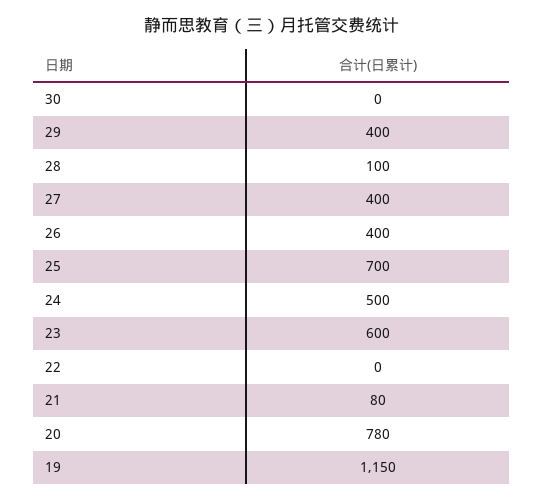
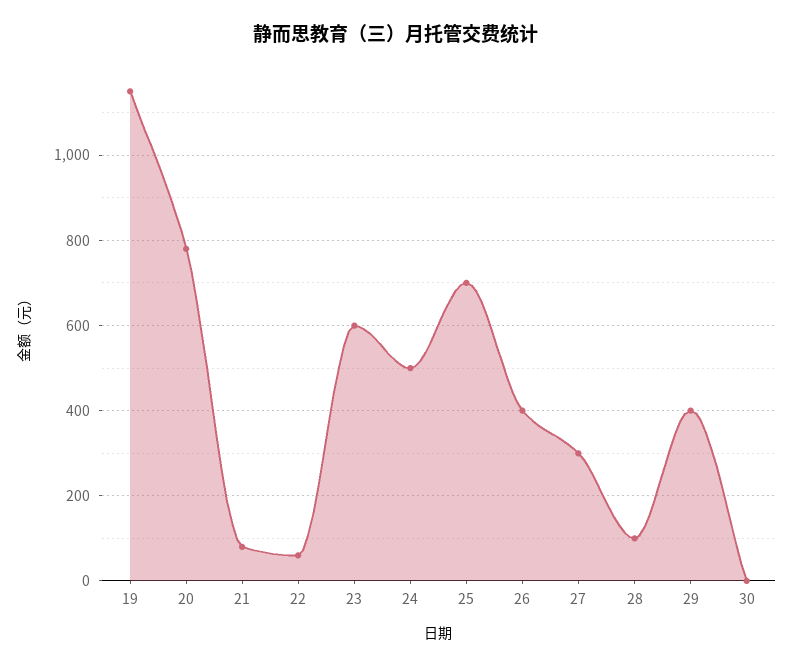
27: 400 -> 300
22: 0 -> 60

